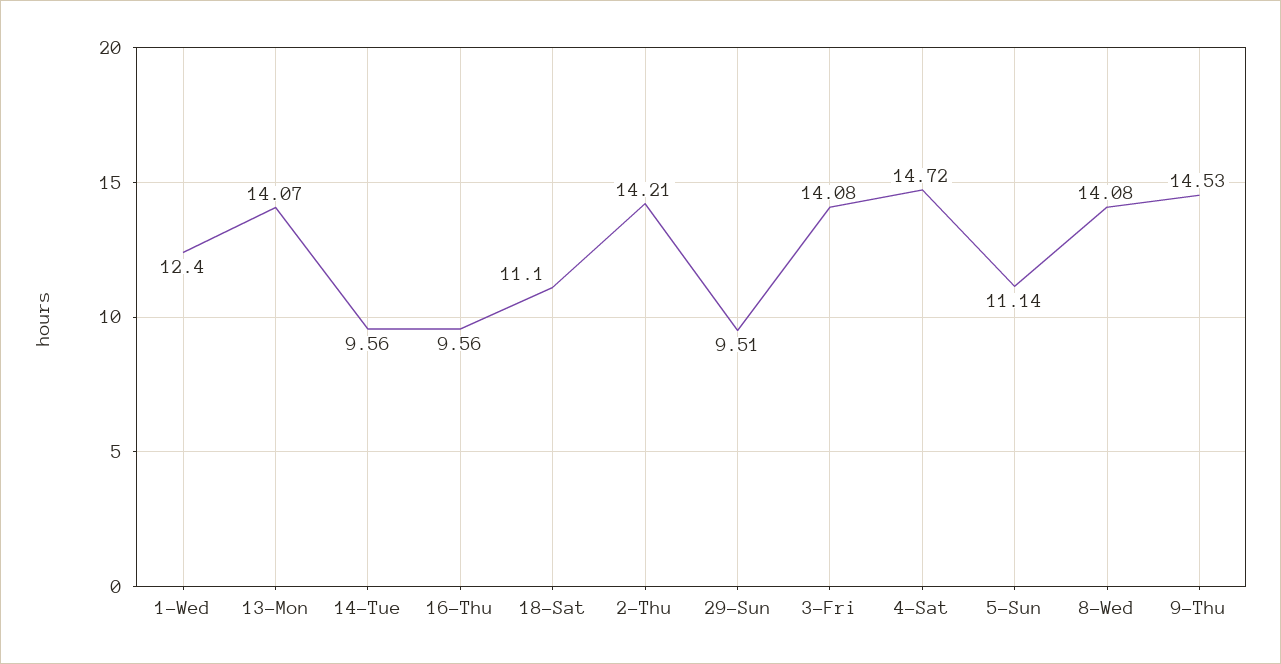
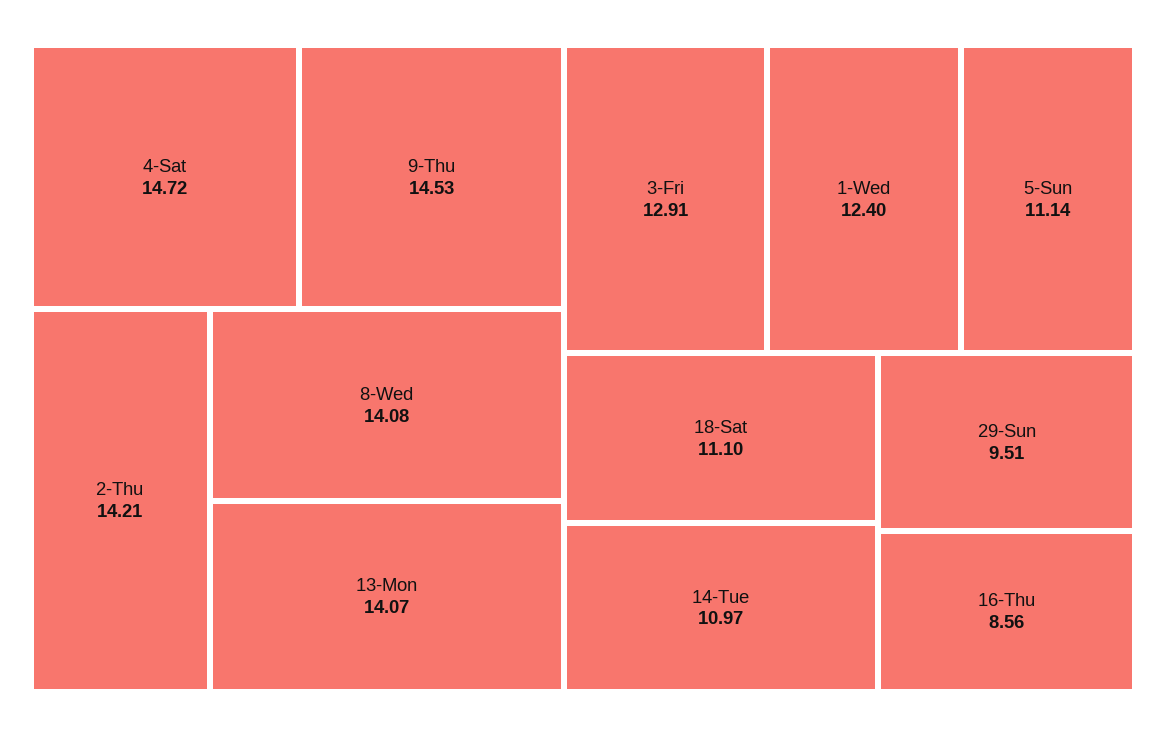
14-Tue: 9.56 -> 10.97
16-Thu: 9.56 -> 8.56
3-Fri: 14.08 -> 12.91

